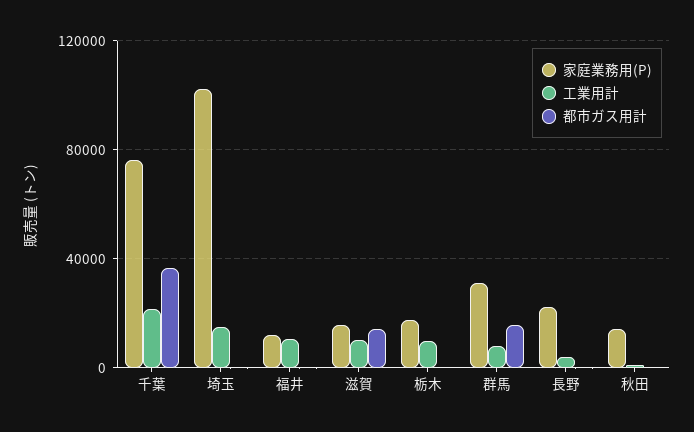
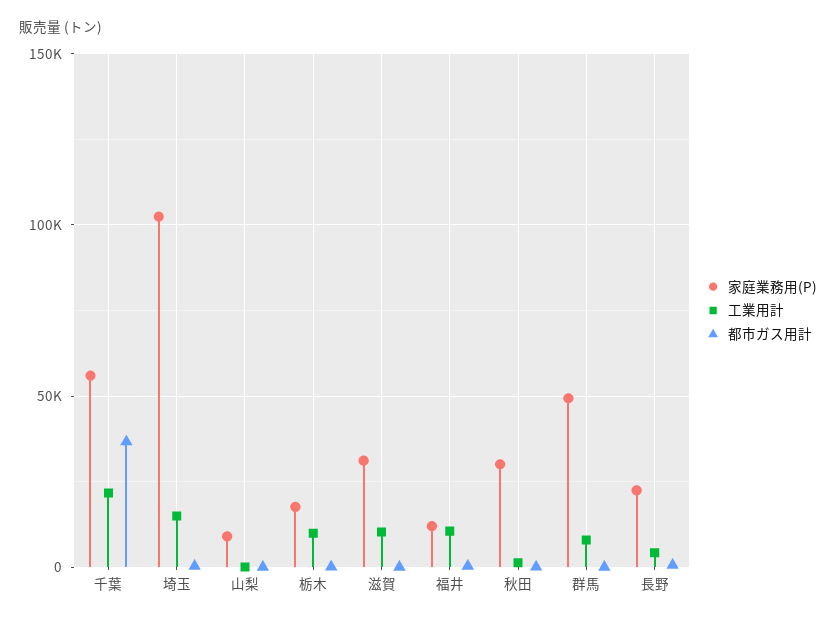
家庭業務用(P), 千葉: 75000 -> 55000
家庭業務用(P), 滋賀: 15000 -> 30000
都市ガス用計, 滋賀: 15000 -> 0
家庭業務用(P), 群馬: 30000 -> 50000
都市ガス用計, 群馬: 15000 -> 0
家庭業務用(P), 秋田: 15000 -> 30000
家庭業務用(P), 山梨: none -> 10000
工業用計, 山梨: none -> 0
都市ガス用計, 山梨: none -> 0

